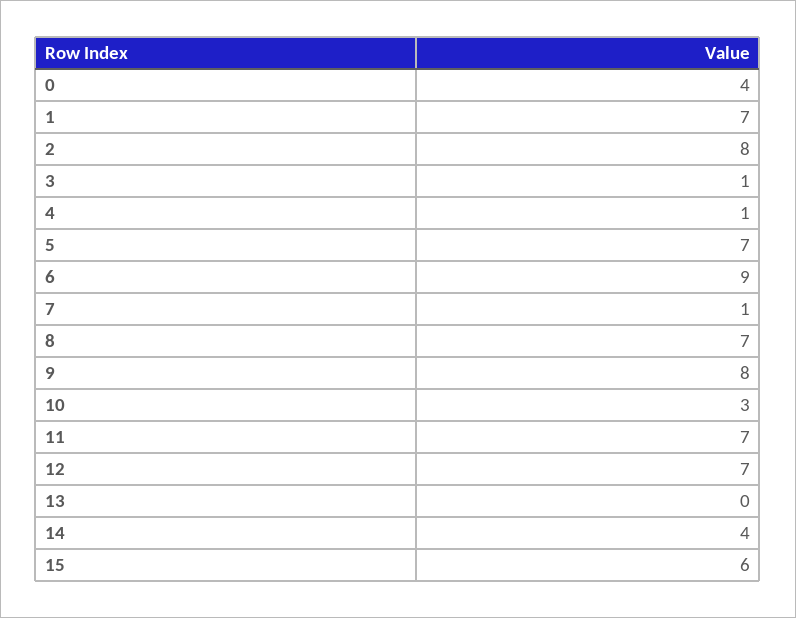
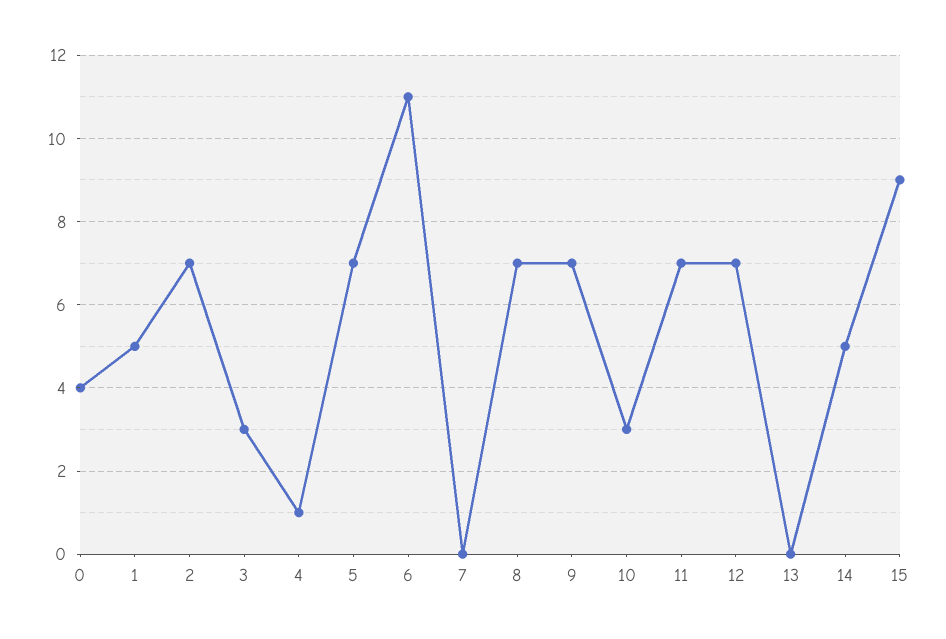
1: 7 -> 5
2: 8 -> 7
3: 1 -> 3
6: 9 -> 11
7: 1 -> 0
9: 8 -> 7
14: 4 -> 5
15: 6 -> 9

